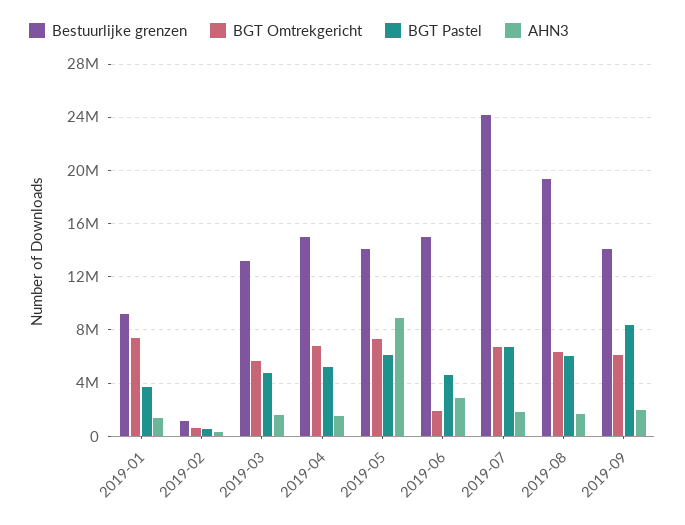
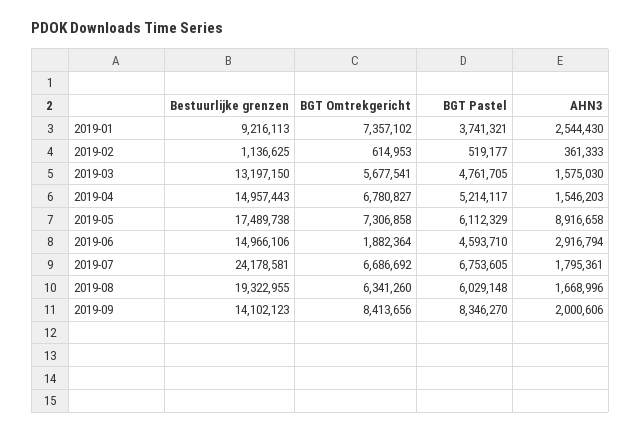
AHN3, 2019-01: 1500000 -> 2544430
Bestuurlijke grenzen, 2019-05: 14000000 -> 17489738
BGT Omtrekgericht, 2019-09: 6000000 -> 8413656

